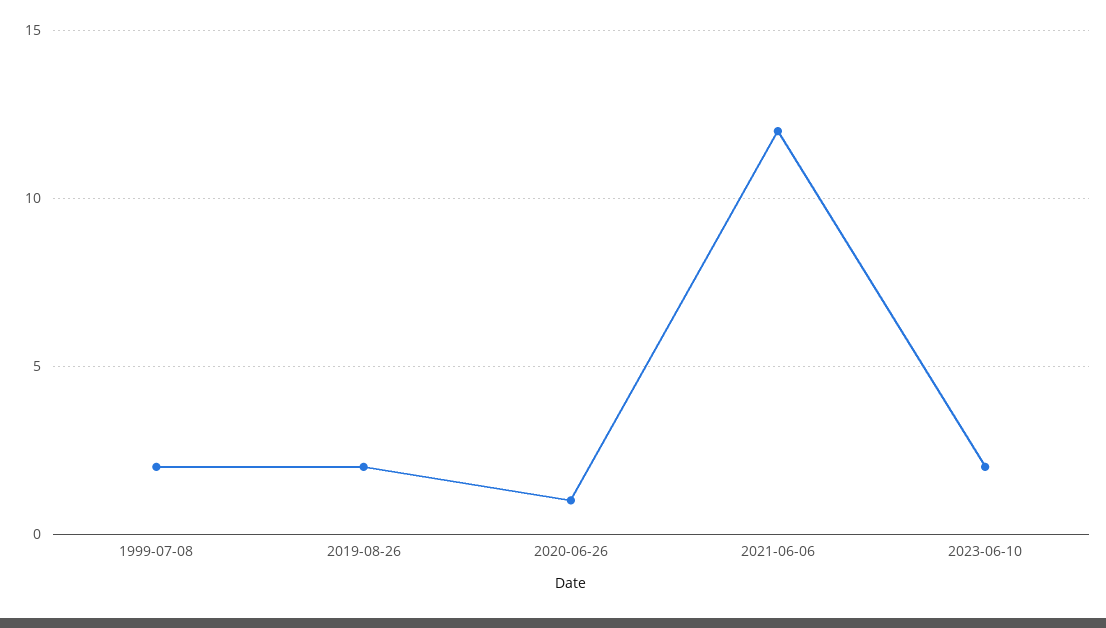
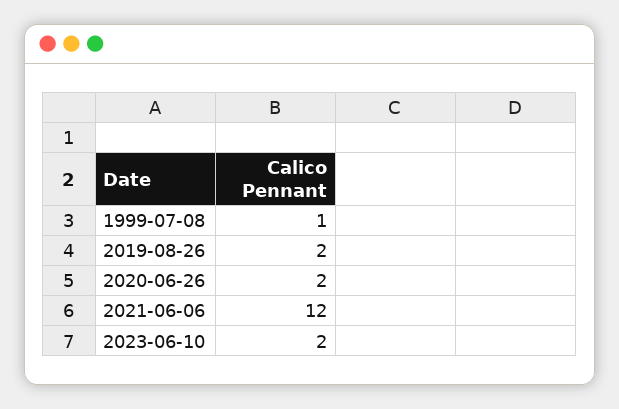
1999-07-08: 2 -> 1
2020-06-26: 1 -> 2

